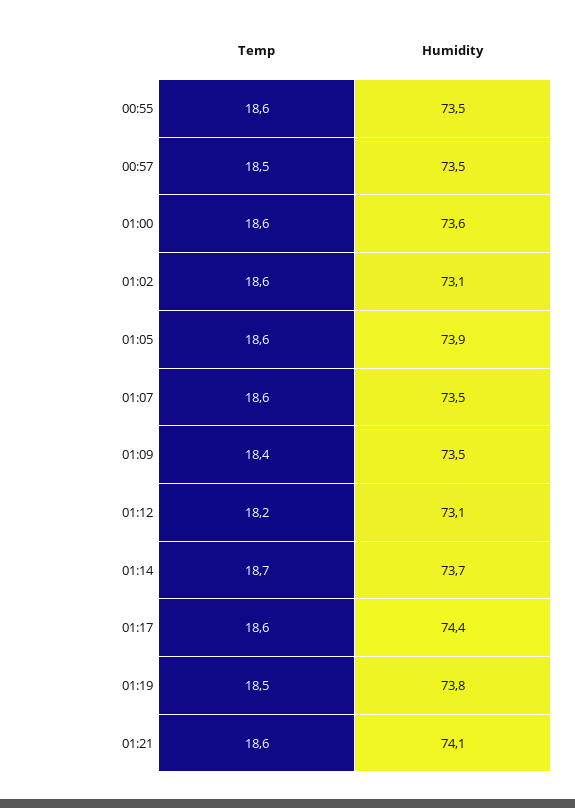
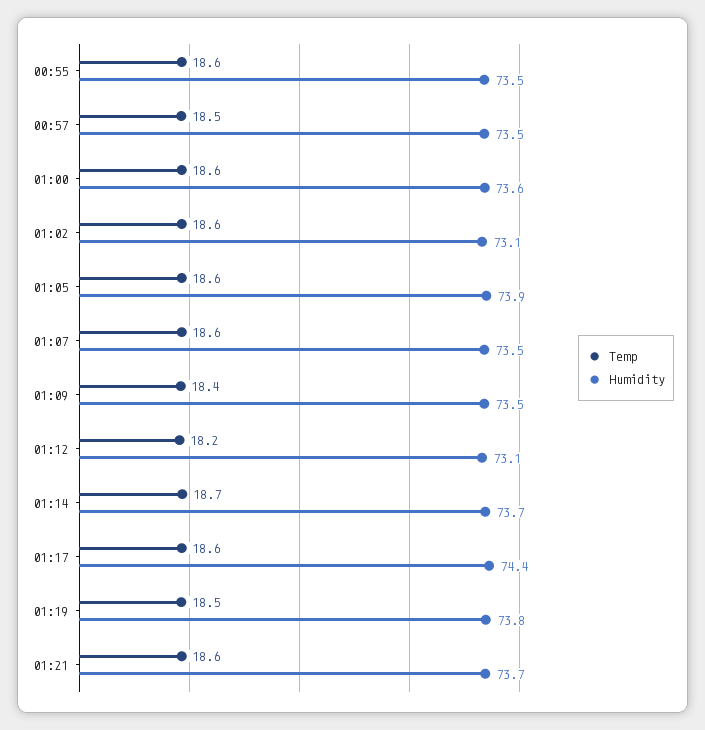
Humidity, 01:21: 74.1 -> 73.7

